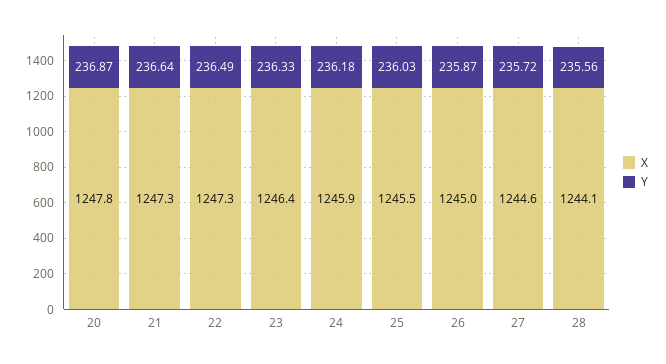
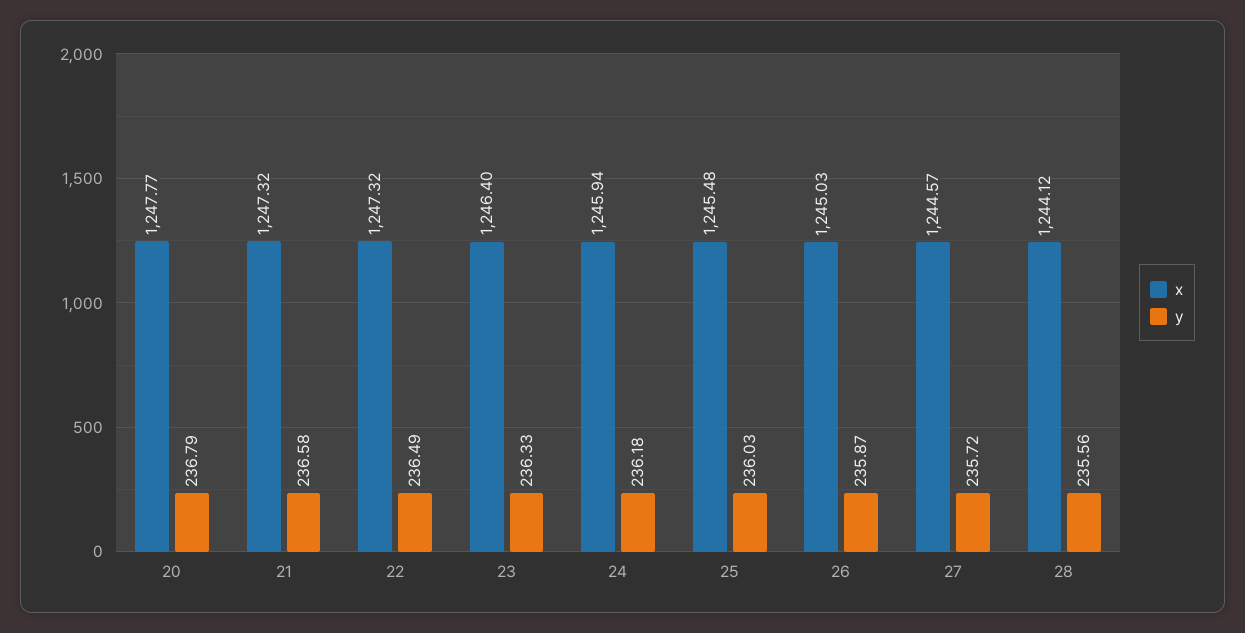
Y, 20: 236.87 -> 236.79
Y, 21: 236.64 -> 236.58

